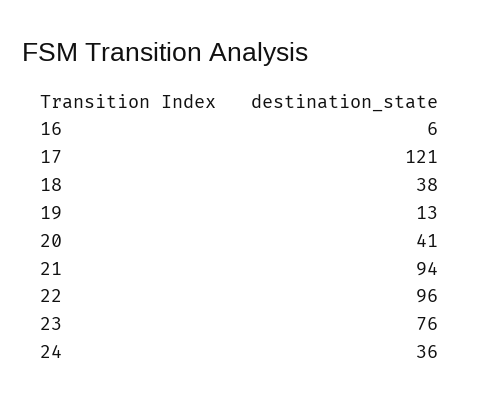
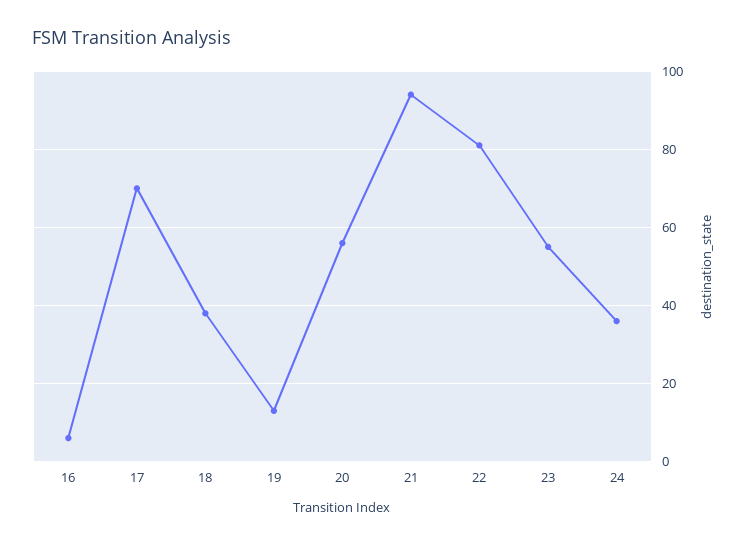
17: 121 -> 70
20: 41 -> 55
22: 96 -> 80
23: 76 -> 55

